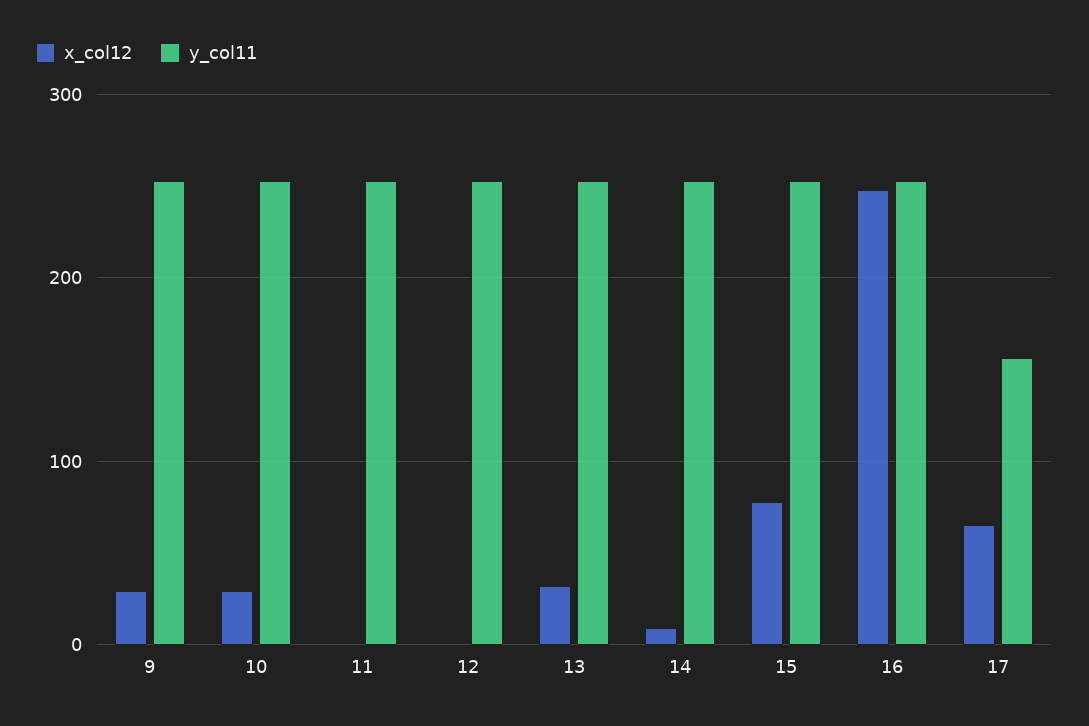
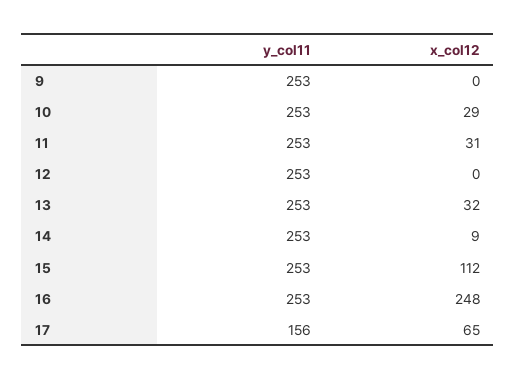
x_col12, 9: 30 -> 0
x_col12, 11: 0 -> 31
x_col12, 15: 80 -> 112

